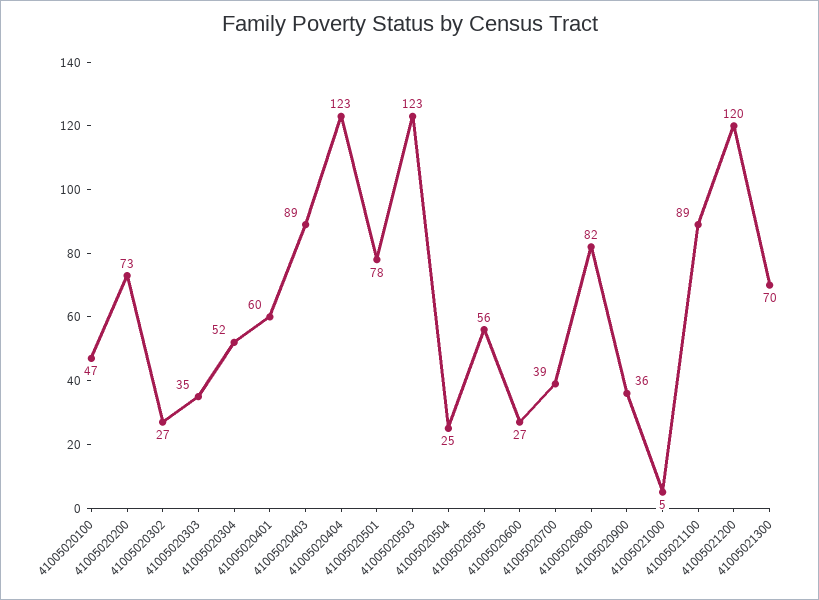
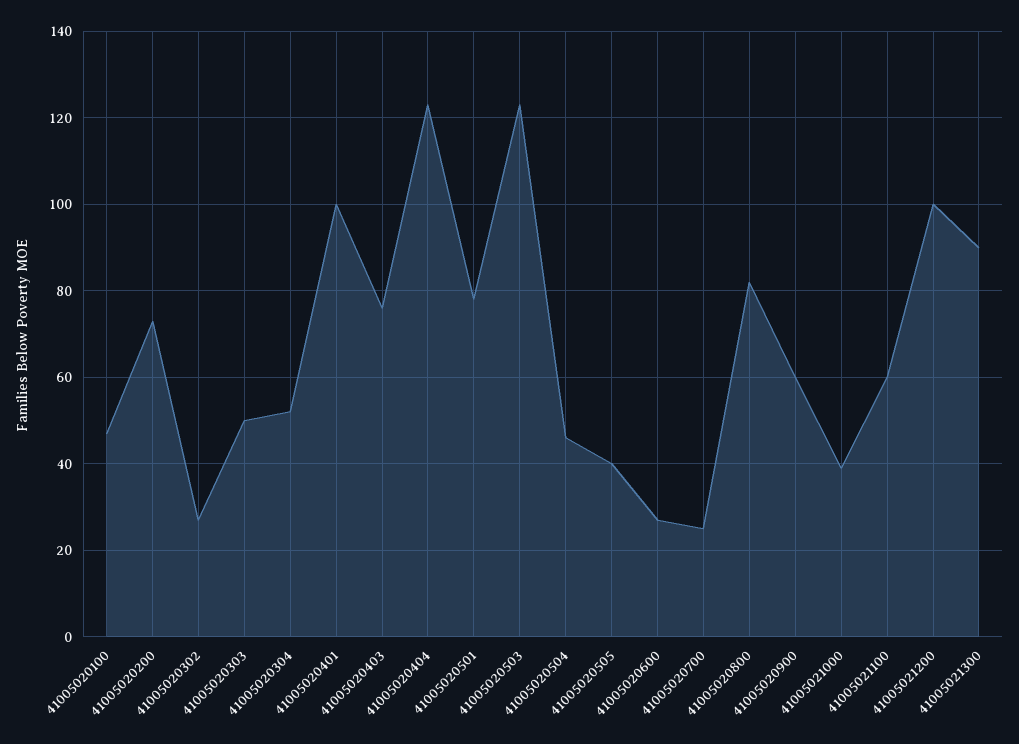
41005020303: 35 -> 50
41005020401: 60 -> 100
41005020403: 89 -> 75
41005020504: 25 -> 45
41005020505: 56 -> 40
41005020700: 39 -> 25
41005020900: 36 -> 60
41005021000: 5 -> 40
41005021100: 89 -> 60
41005021200: 120 -> 100
41005021300: 70 -> 90

